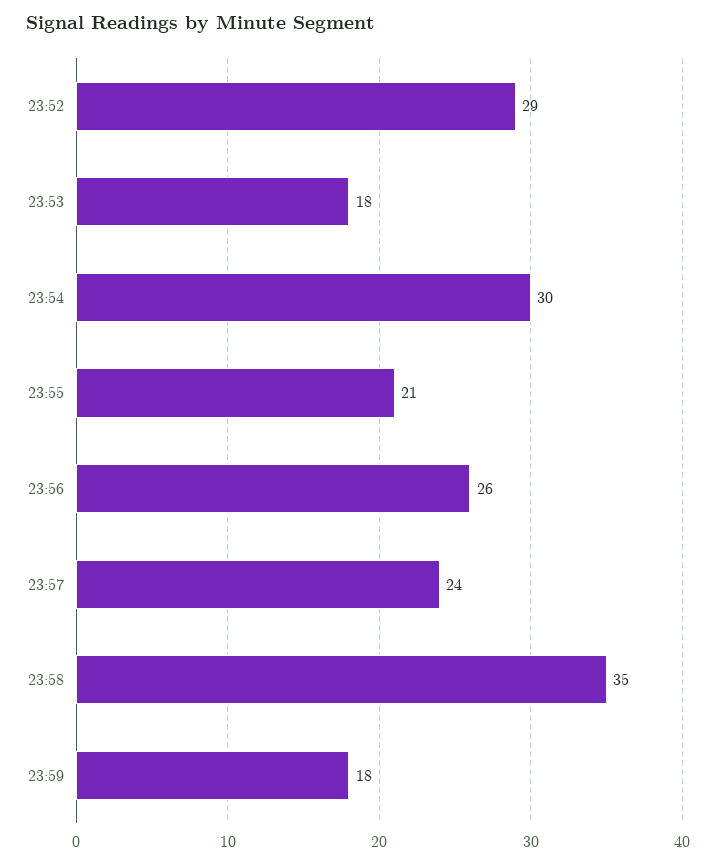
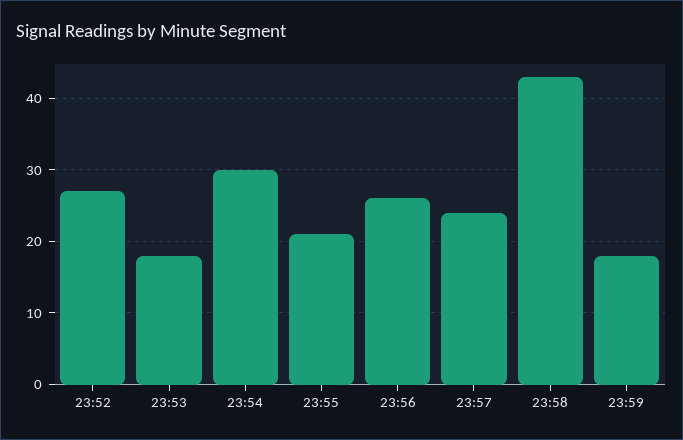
23:52: 29 -> 27
23:58: 35 -> 43

